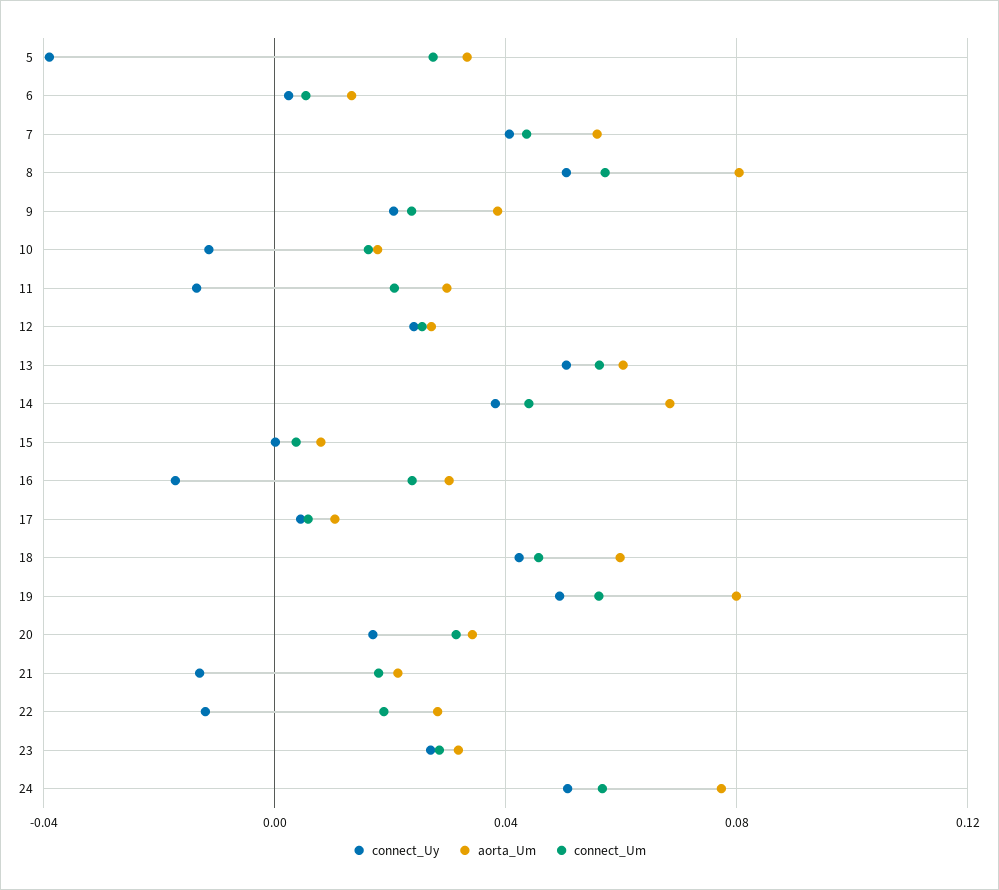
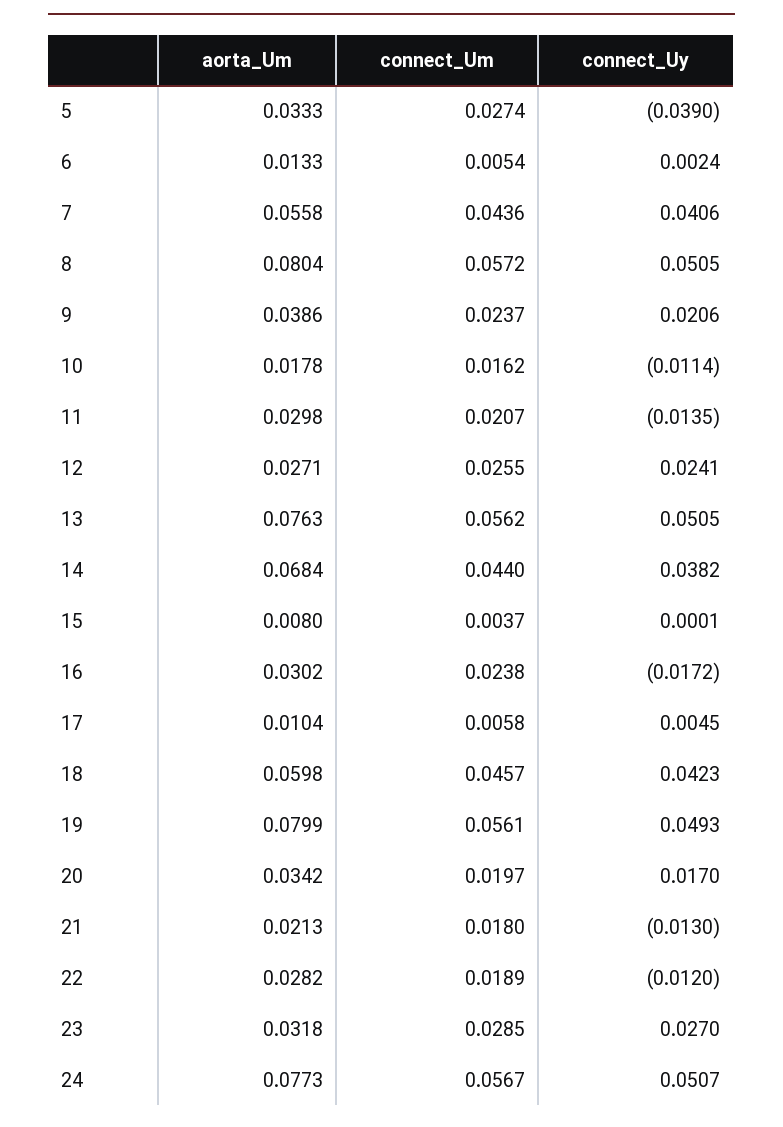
aorta_Um, 13: 0.06 -> 0.0763
connect_Um, 20: 0.03 -> 0.0197

